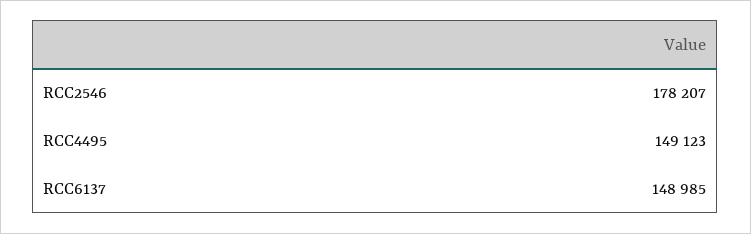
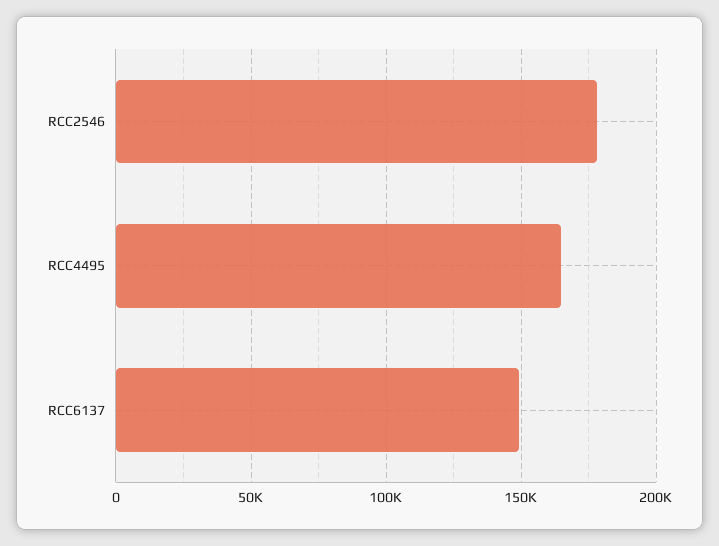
RCC4495: 149123 -> 165000

